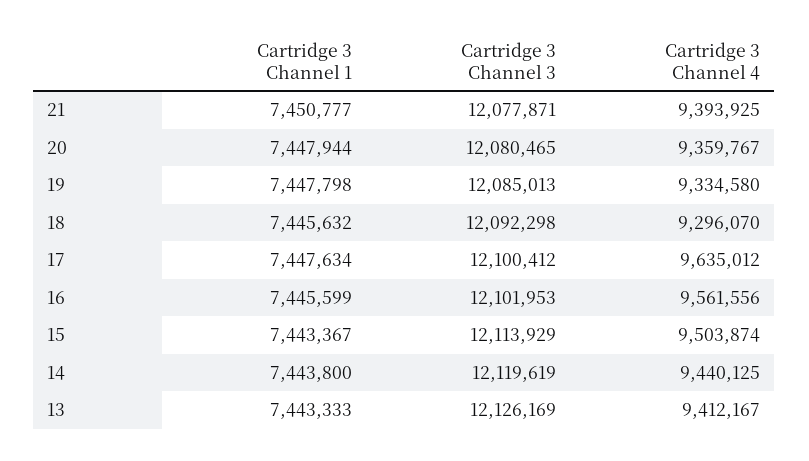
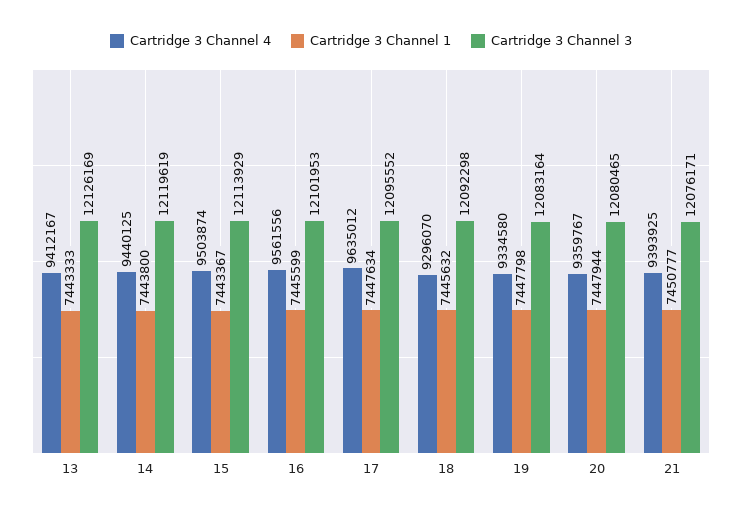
Cartridge 3 Channel 3, 21: 12077871 -> 12076171
Cartridge 3 Channel 3, 19: 12085013 -> 12083164
Cartridge 3 Channel 3, 17: 12100412 -> 12095552

